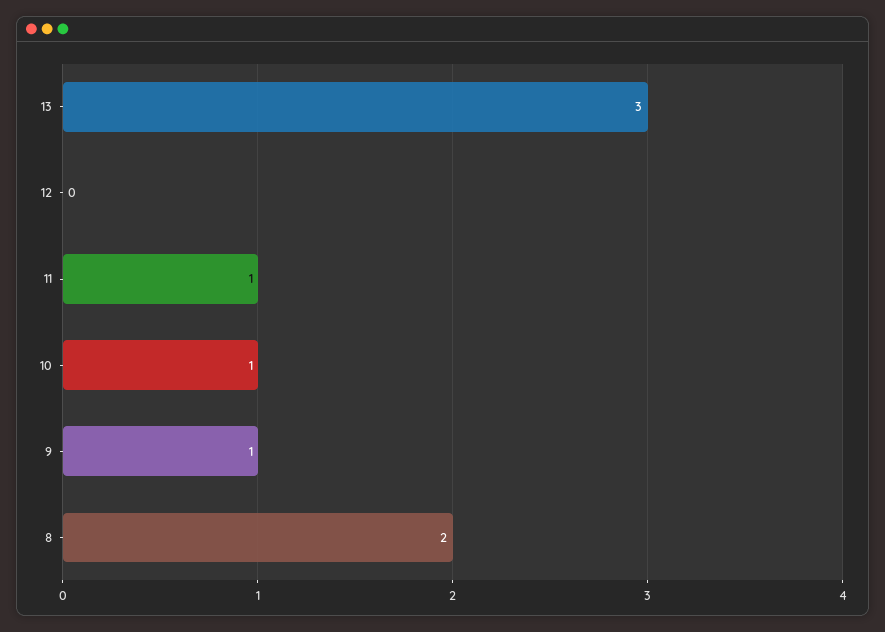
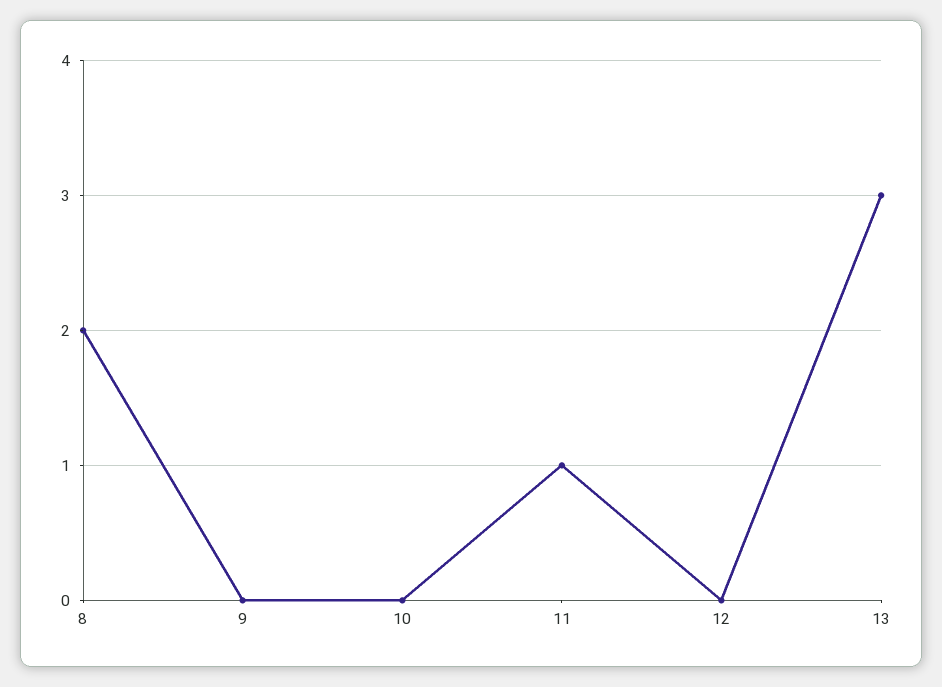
10: 1 -> 0
9: 1 -> 0

